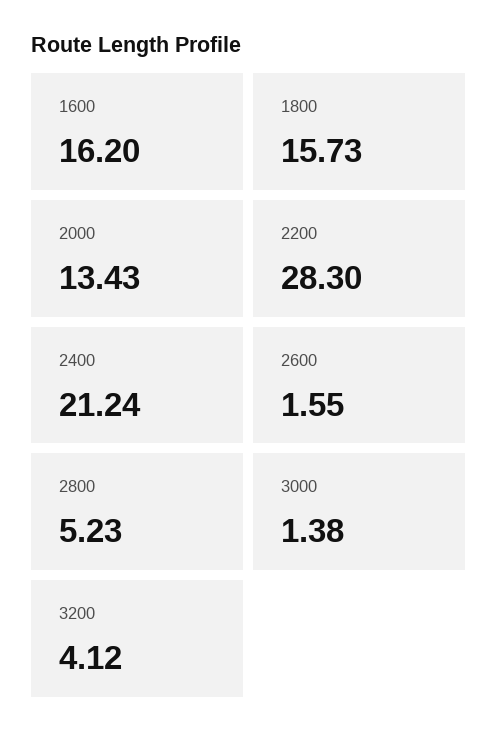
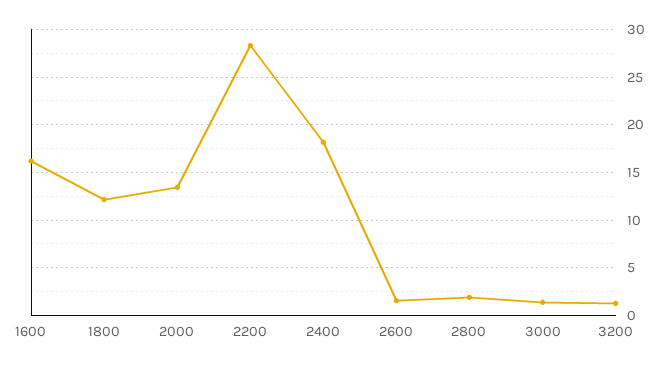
1800: 15.73 -> 12
2400: 21.24 -> 18
2800: 5.23 -> 2
3200: 4.12 -> 1

